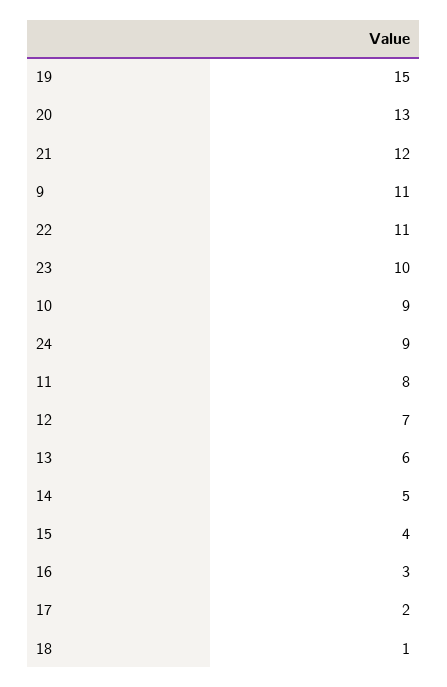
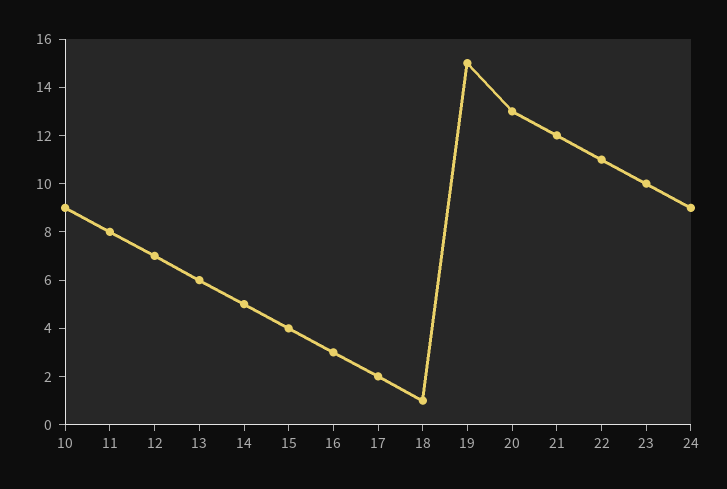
9: 11 -> none

